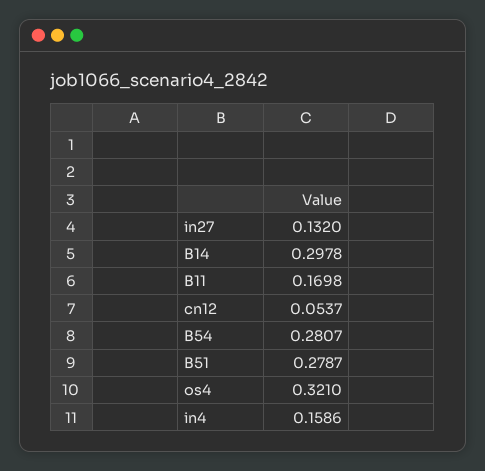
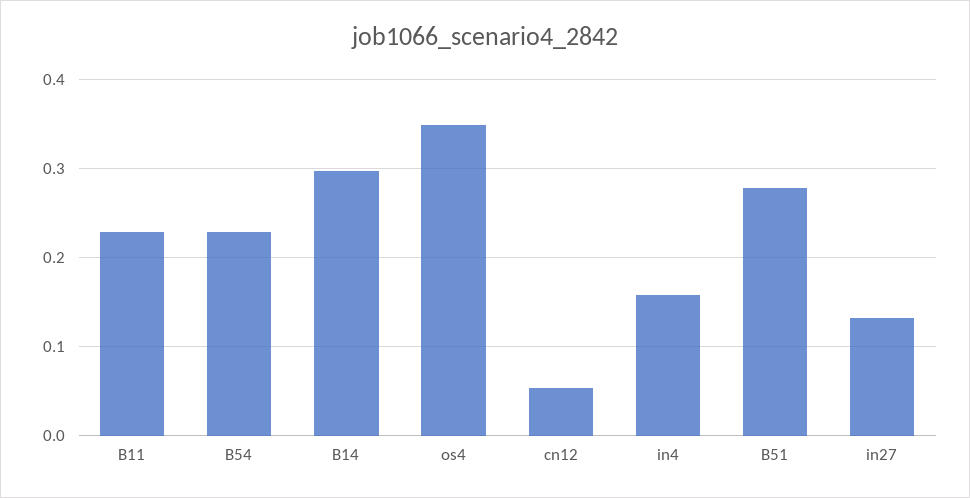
B11: 0.1698 -> 0.23
B54: 0.2807 -> 0.23
os4: 0.321 -> 0.35

